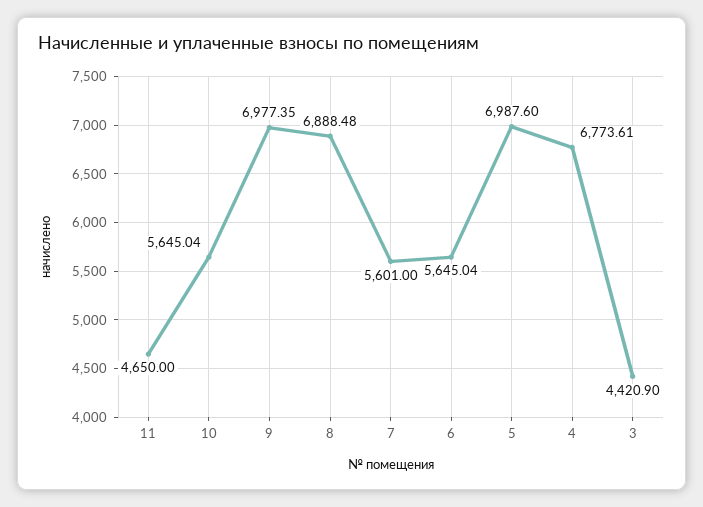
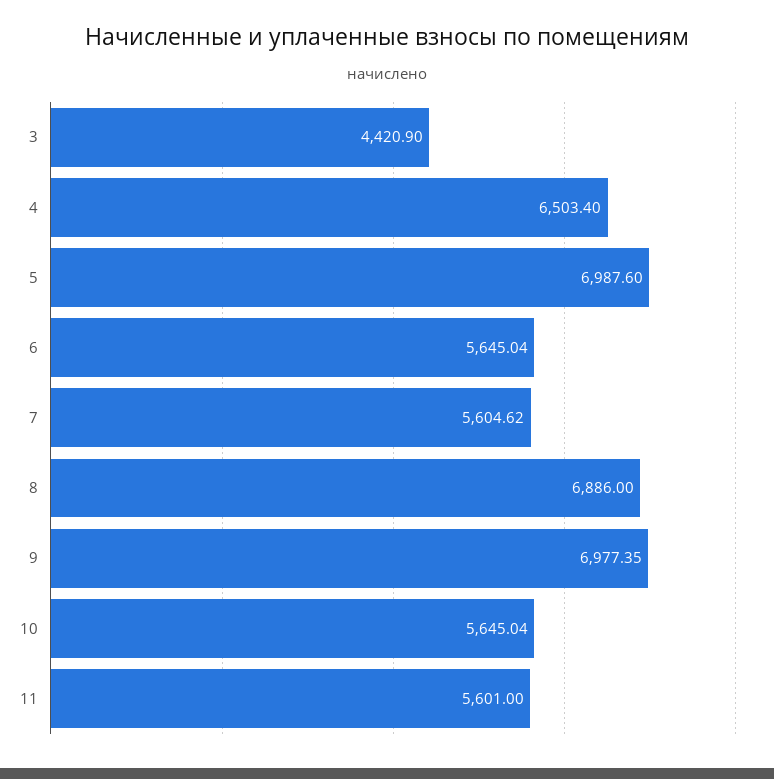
11: 4650 -> 5601
8: 6888.48 -> 6886
7: 5601 -> 5604.62
4: 6773.61 -> 6503.4

